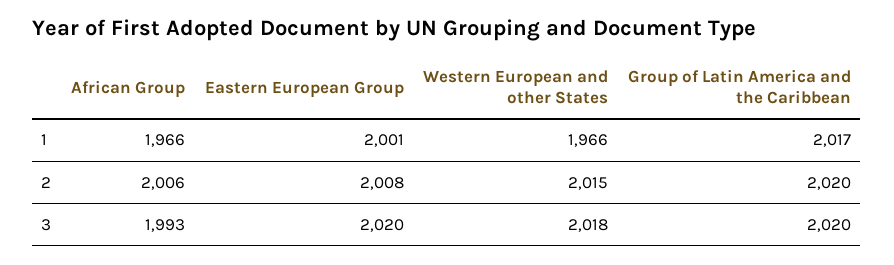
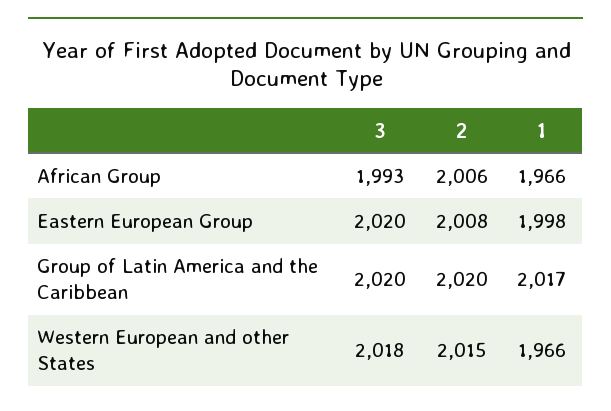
Eastern European Group, 1: 2001 -> 1998

